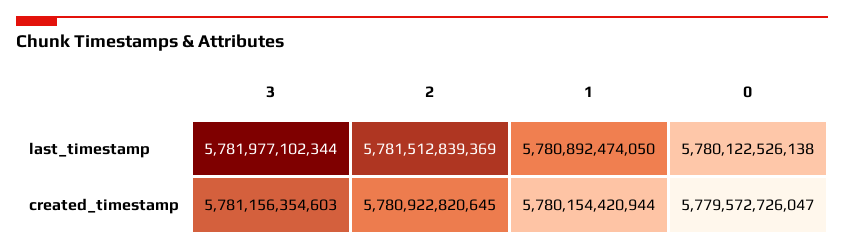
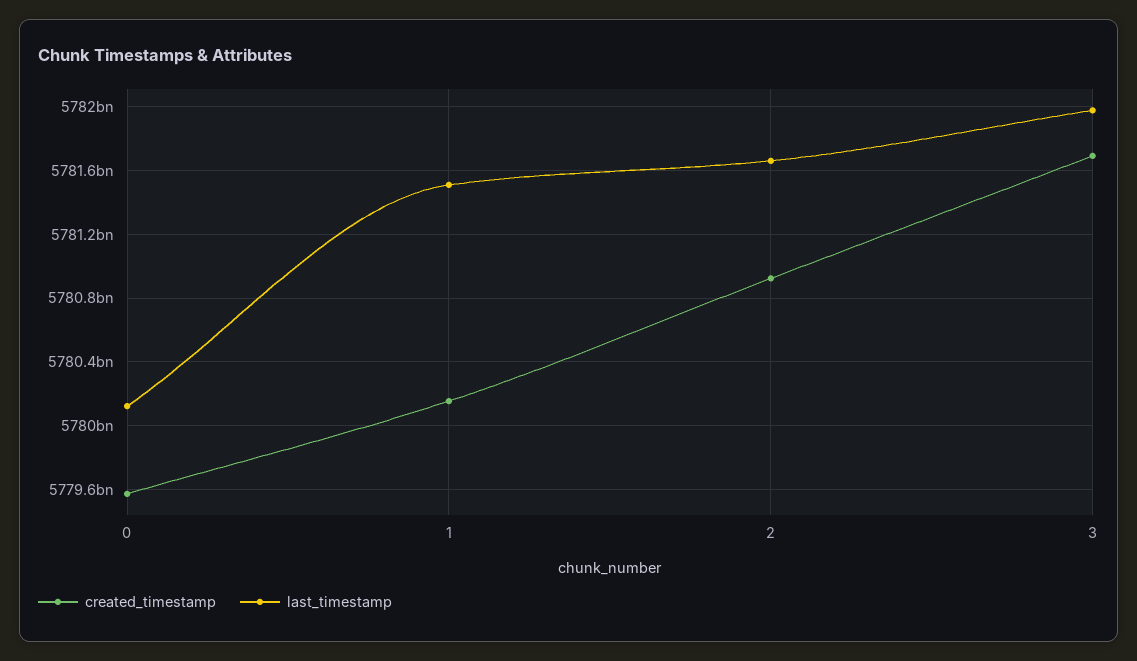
last_timestamp, 2: 5781512839369 -> 5781650000000
last_timestamp, 1: 5780892474050 -> 5781500000000
created_timestamp, 3: 5781156354603 -> 5781700000000

